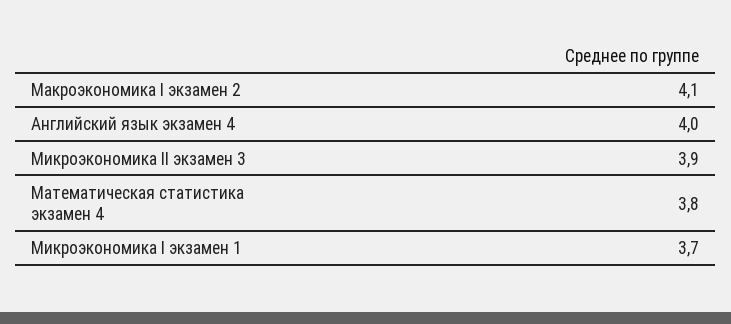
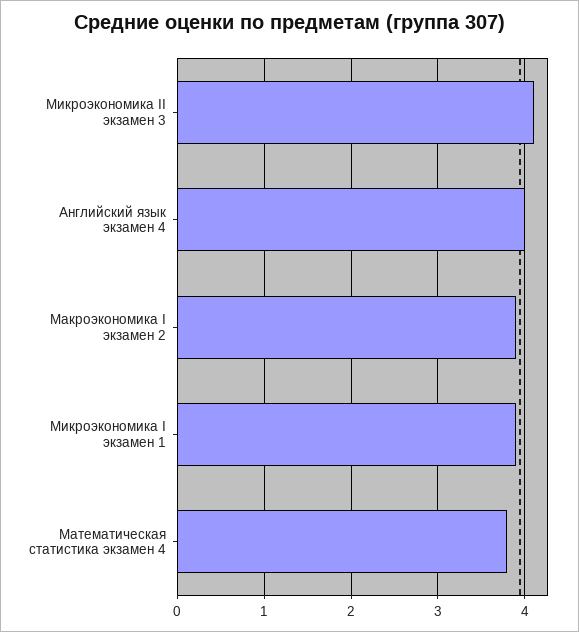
Макроэкономика I экзамен 2: 4.1 -> 3.9
Микроэкономика II экзамен 3: 3.9 -> 4.1
Микроэкономика I экзамен 1: 3.7 -> 3.9

